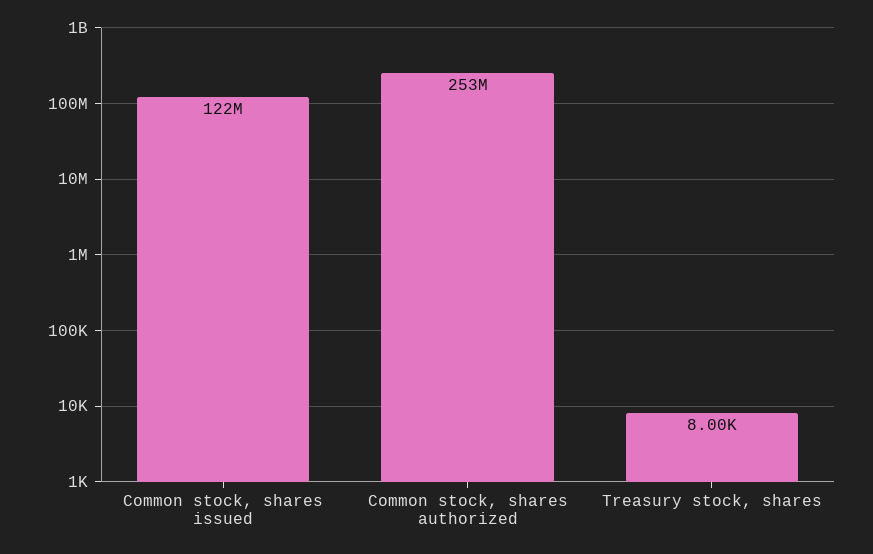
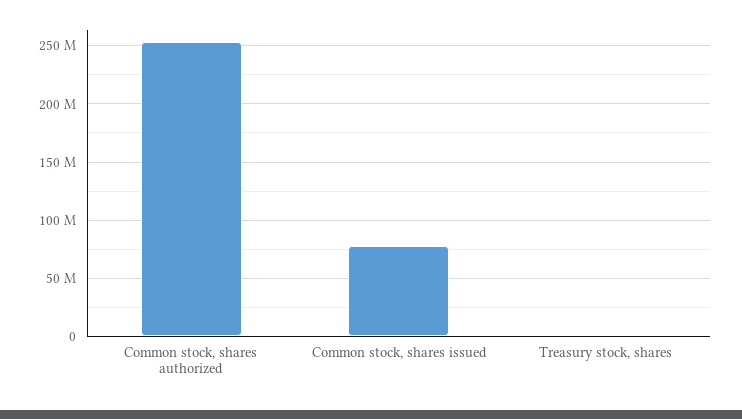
Common stock, shares issued: 122000000 -> 80000000

